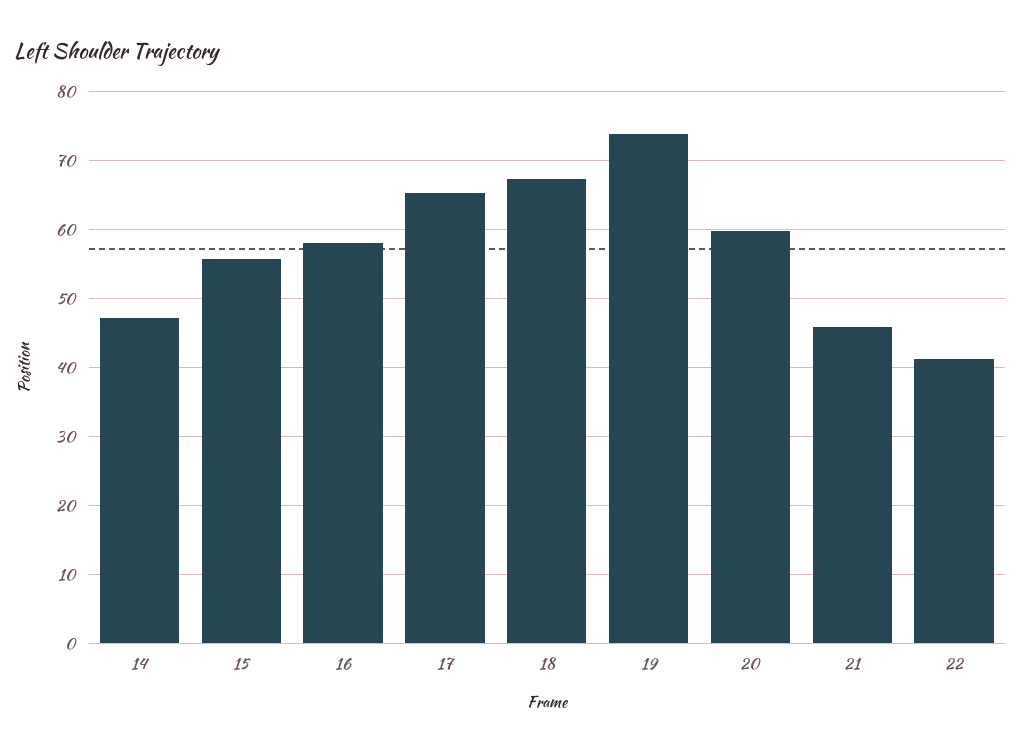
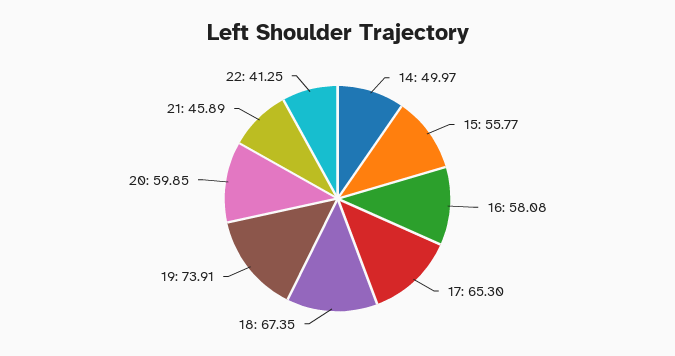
14: 47 -> 49.97

